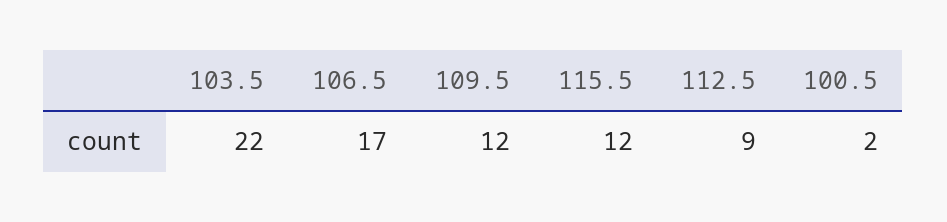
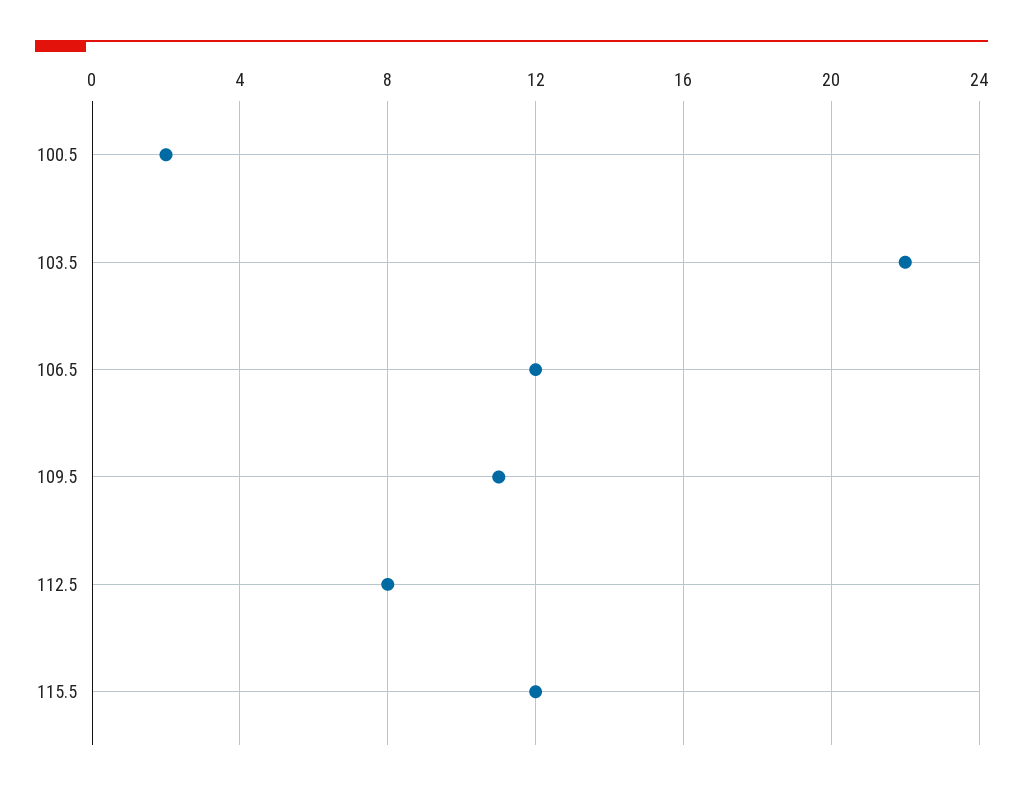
106.5: 17 -> 12
109.5: 12 -> 11
112.5: 9 -> 8

